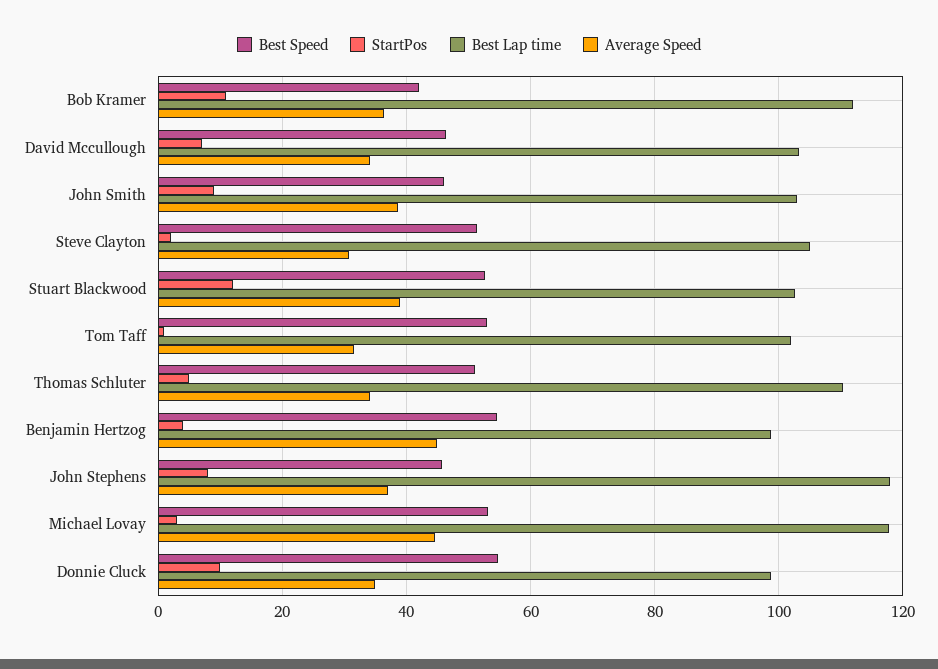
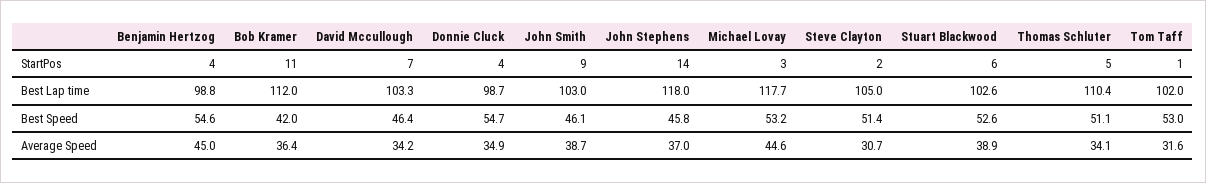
StartPos, Stuart Blackwood: 12 -> 6
StartPos, John Stephens: 8 -> 14
StartPos, Donnie Cluck: 10 -> 4

